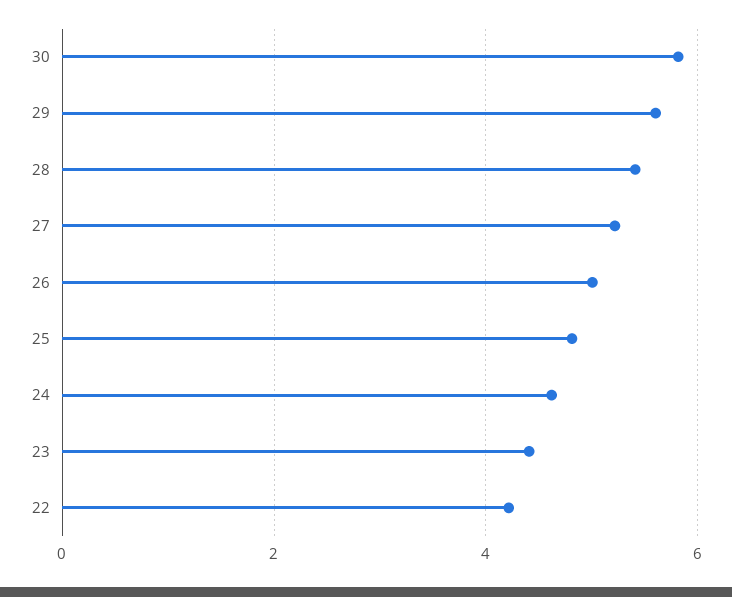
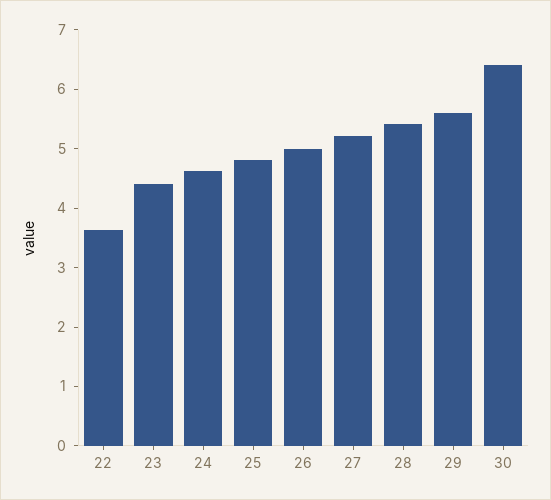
30: 5.8 -> 6.4
22: 4.2 -> 3.6

